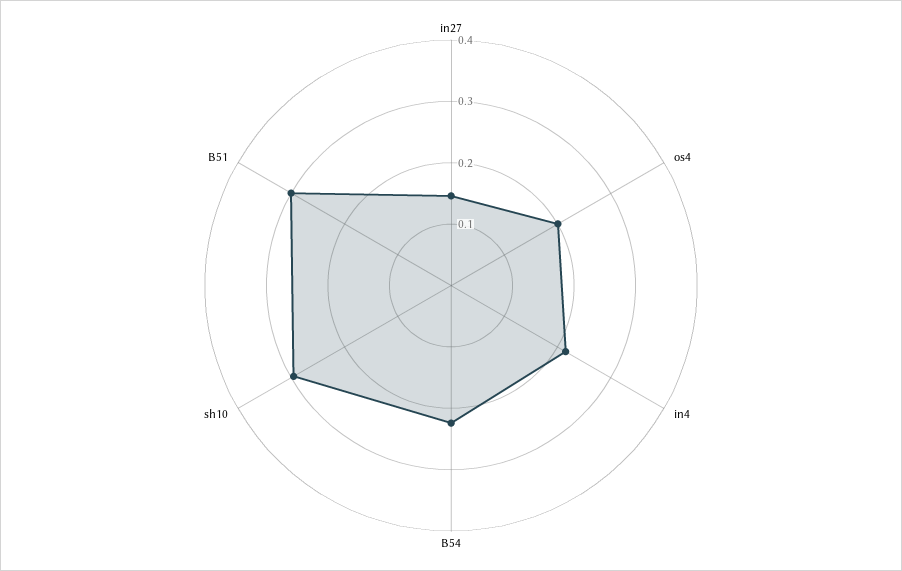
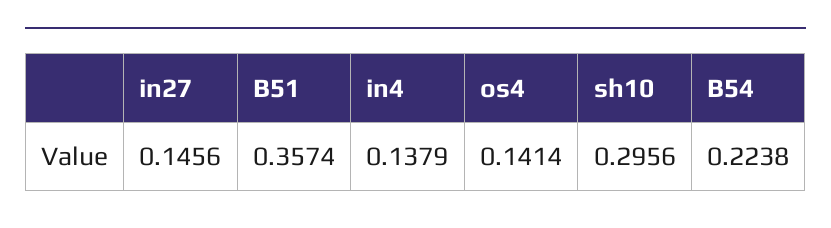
os4: 0.2 -> 0.1414
in4: 0.22 -> 0.1379
B51: 0.3 -> 0.3574

